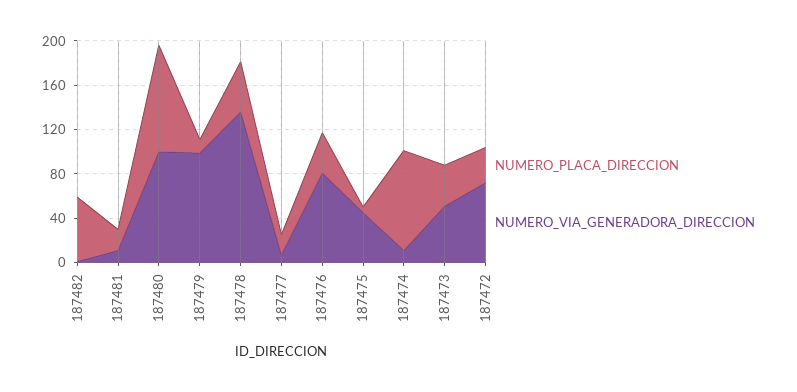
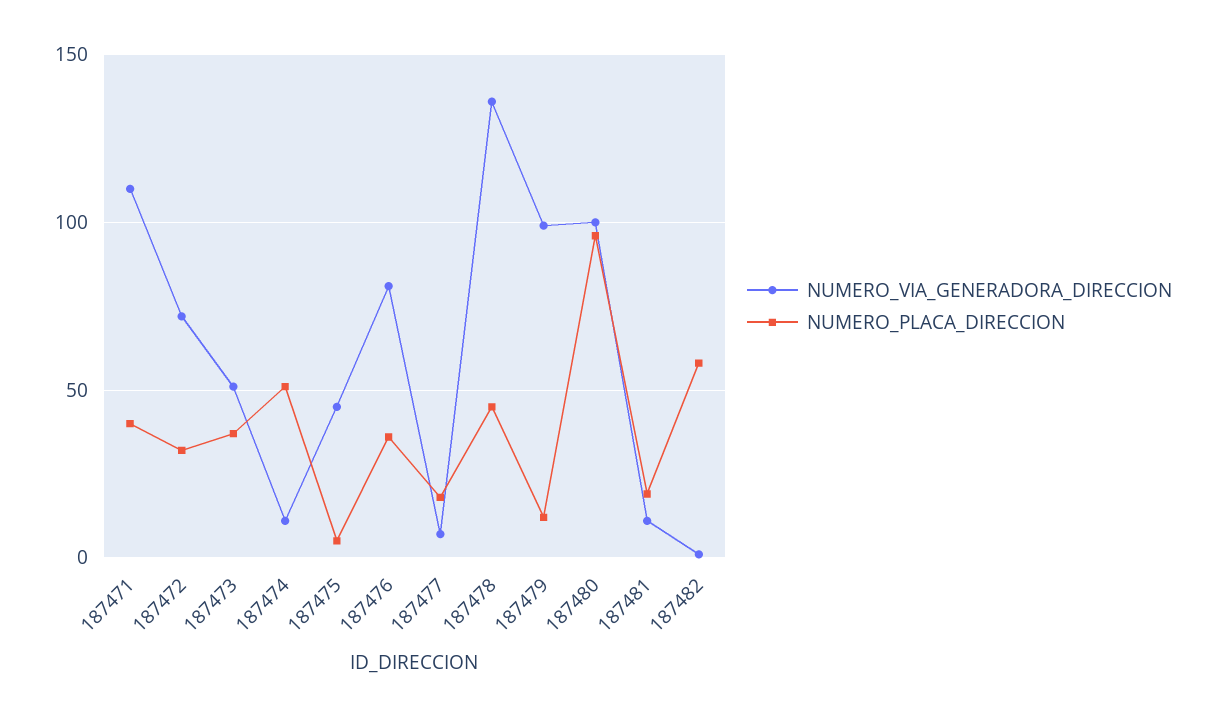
NUMERO_PLACA_DIRECCION, 187474: 90 -> 50
NUMERO_VIA_GENERADORA_DIRECCION, 187471: none -> 110
NUMERO_PLACA_DIRECCION, 187471: none -> 40

